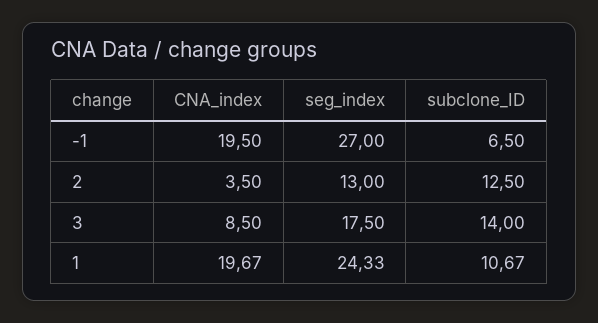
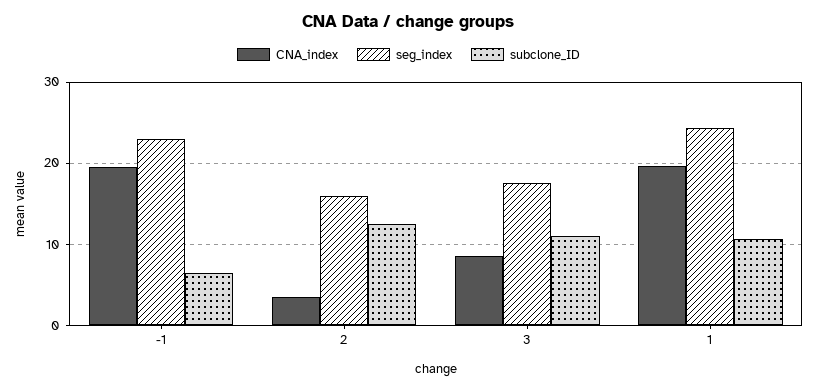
seg_index, -1: 27 -> 23
seg_index, 2: 13 -> 16
subclone_ID, 3: 14 -> 11

